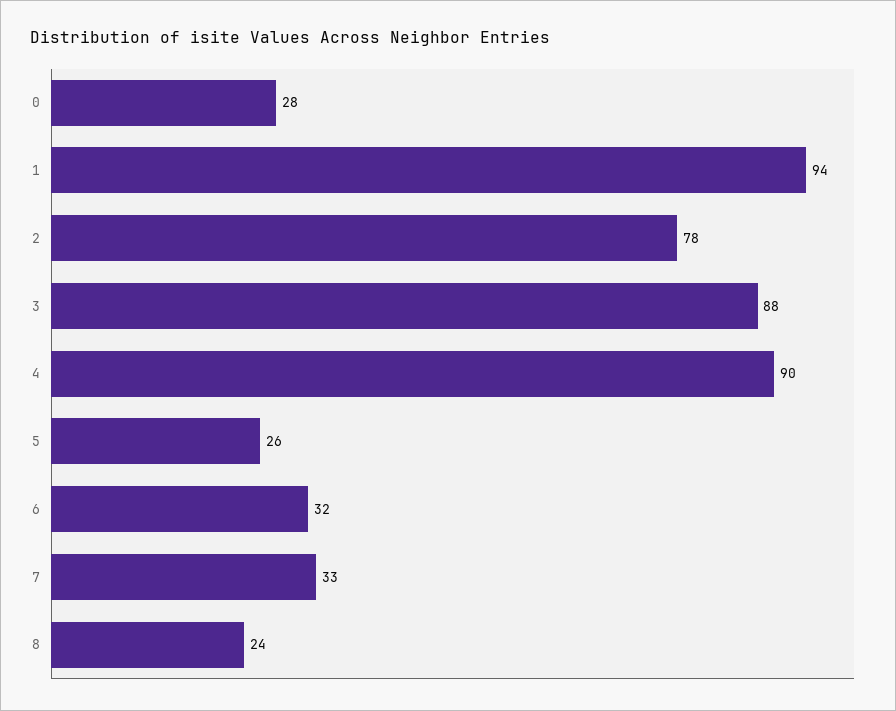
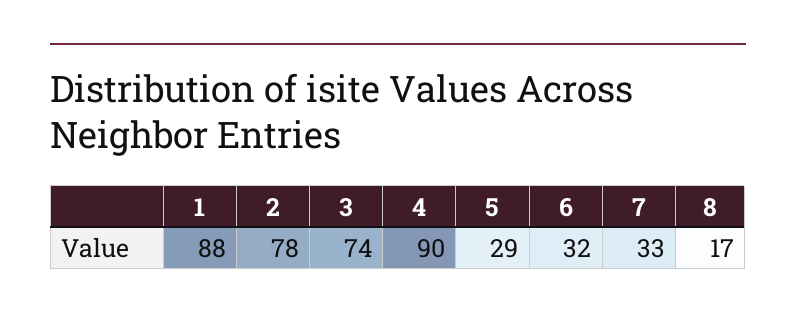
0: 28 -> none
1: 94 -> 88
3: 88 -> 74
5: 26 -> 29
8: 24 -> 17

